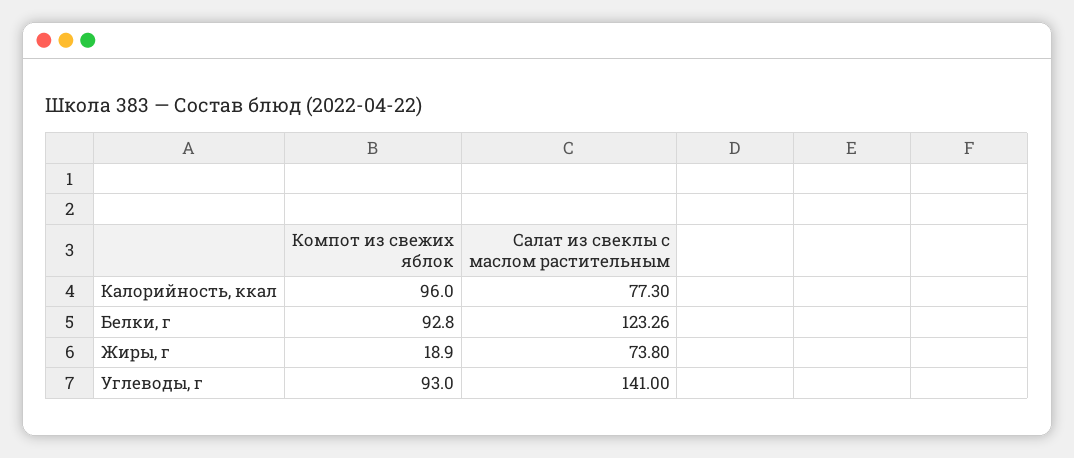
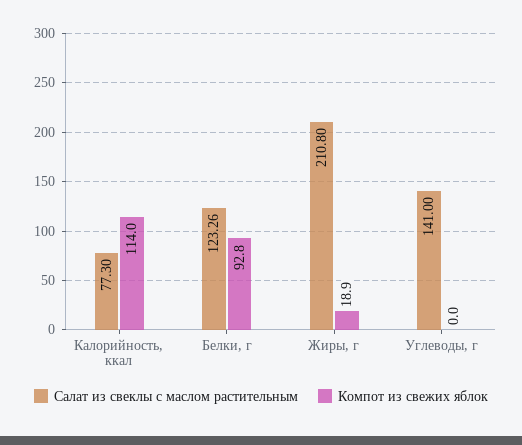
Компот из свежих яблок, Калорийность, ккал: 96 -> 114
Салат из свеклы с маслом растительным, Жиры, г: 73.8 -> 210.8
Компот из свежих яблок, Углеводы, г: 93 -> 0

